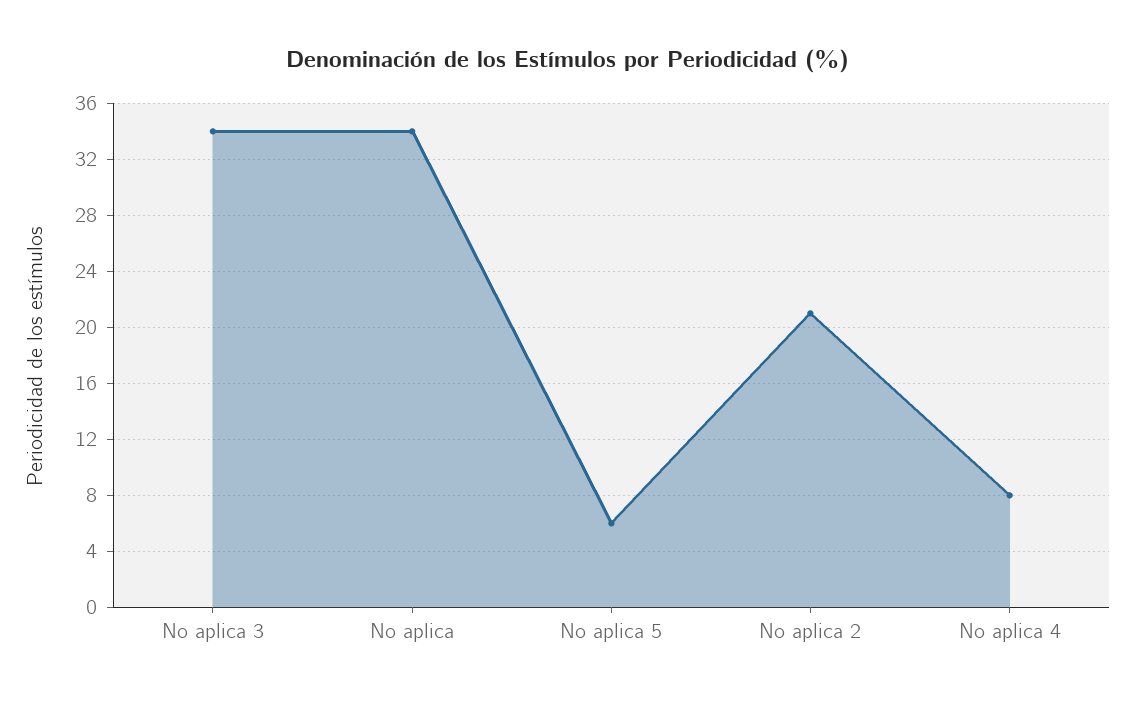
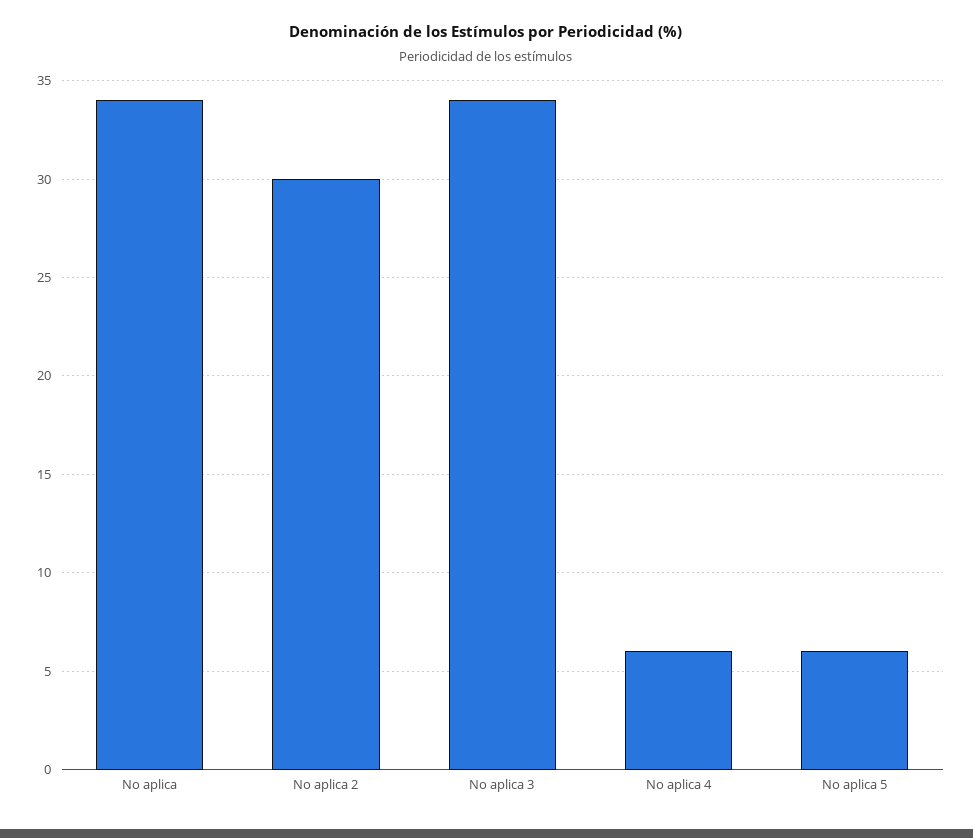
No aplica 2: 21 -> 30
No aplica 4: 8 -> 6

